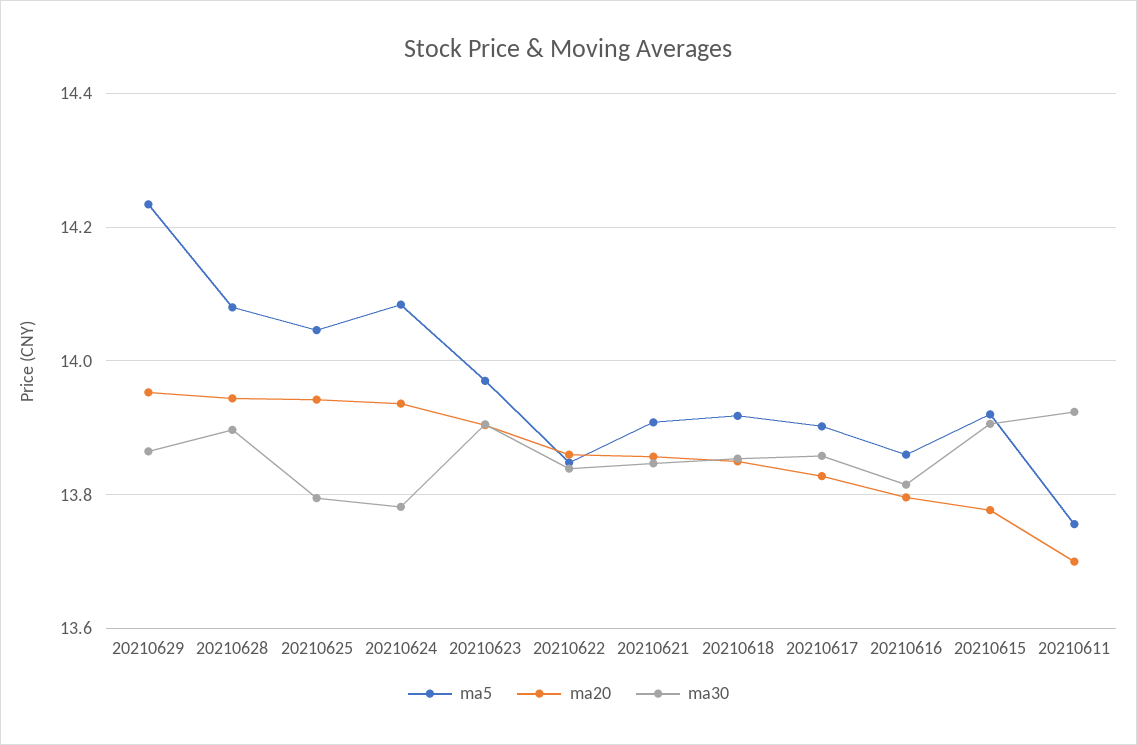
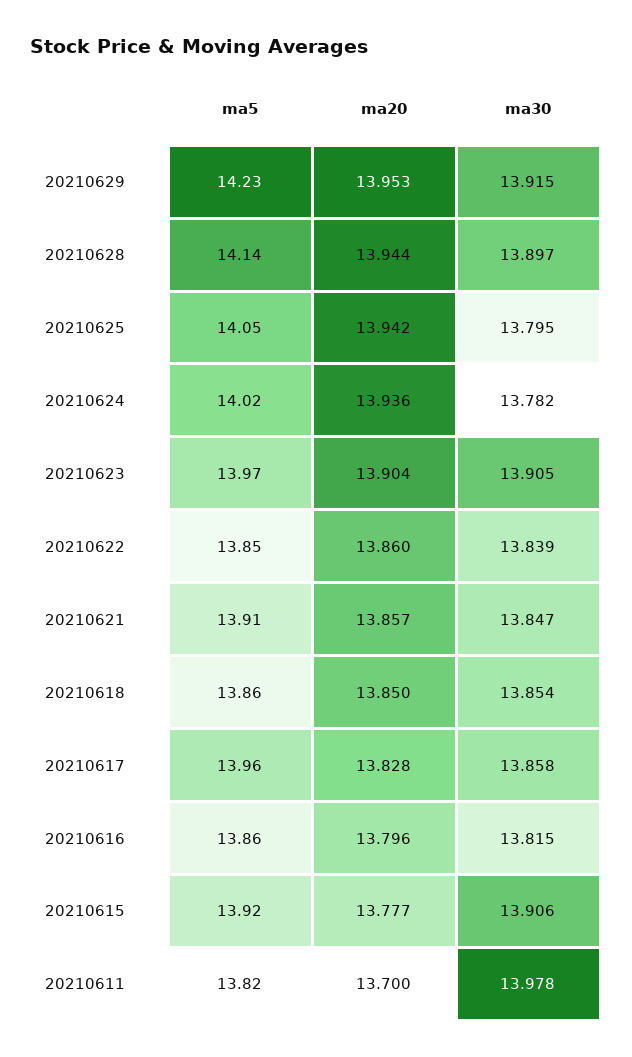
ma30, 20210629: 13.86 -> 13.915
ma5, 20210628: 14.08 -> 14.14
ma5, 20210624: 14.08 -> 14.02
ma5, 20210618: 13.92 -> 13.86
ma5, 20210617: 13.9 -> 13.96
ma5, 20210611: 13.76 -> 13.82
ma30, 20210611: 13.92 -> 13.978

